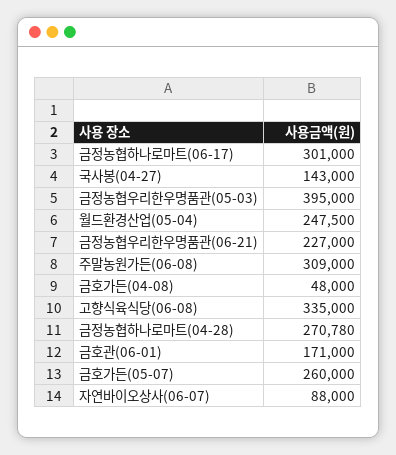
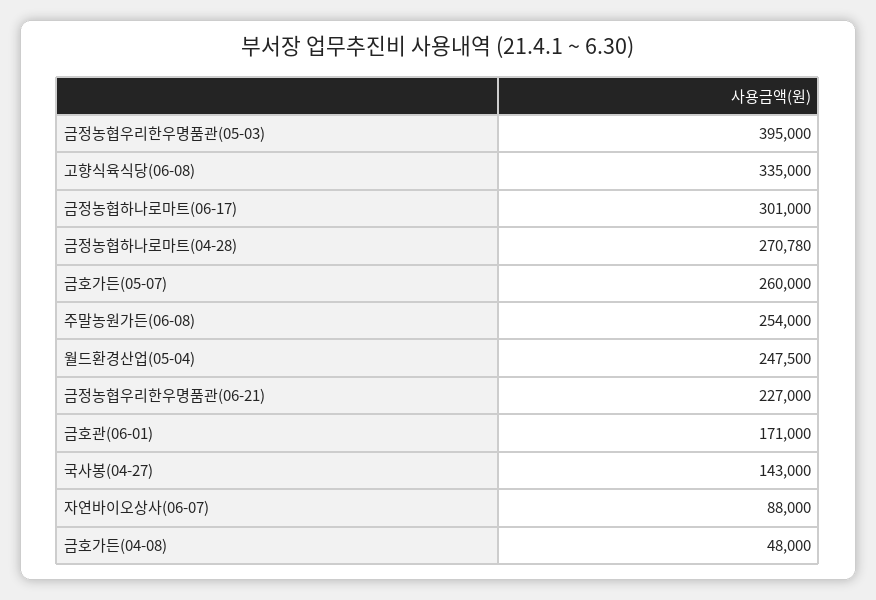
주말농원가든(06-08): 309000 -> 254000

